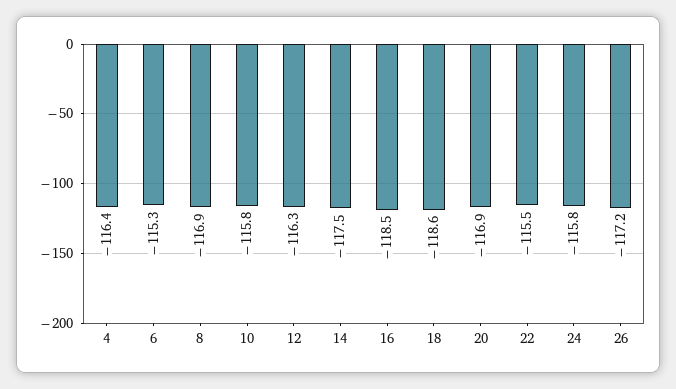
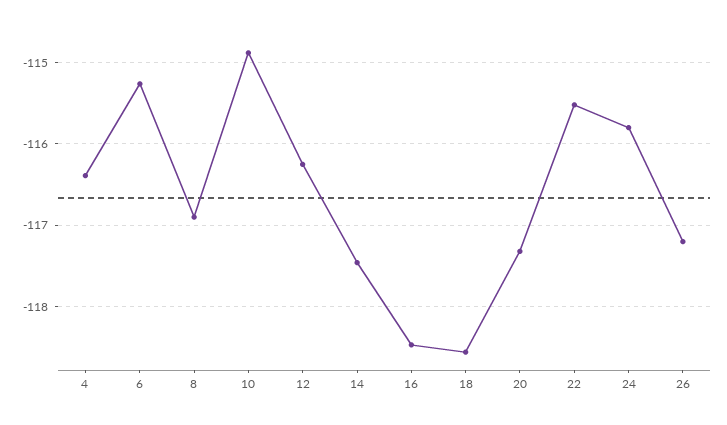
10: -115.8 -> -114.9
20: -116.9 -> -117.3

